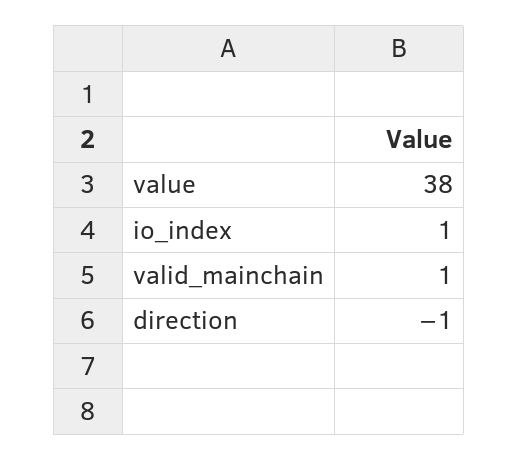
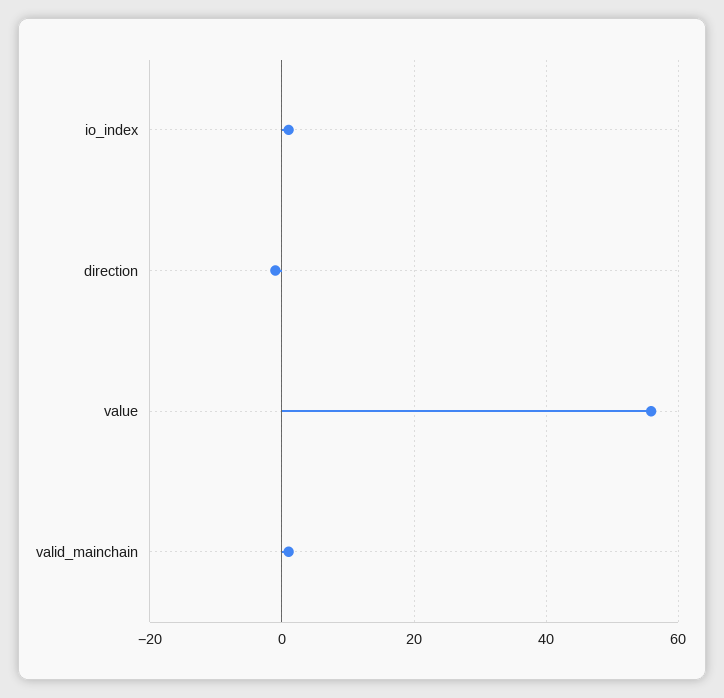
value: 38 -> 56

